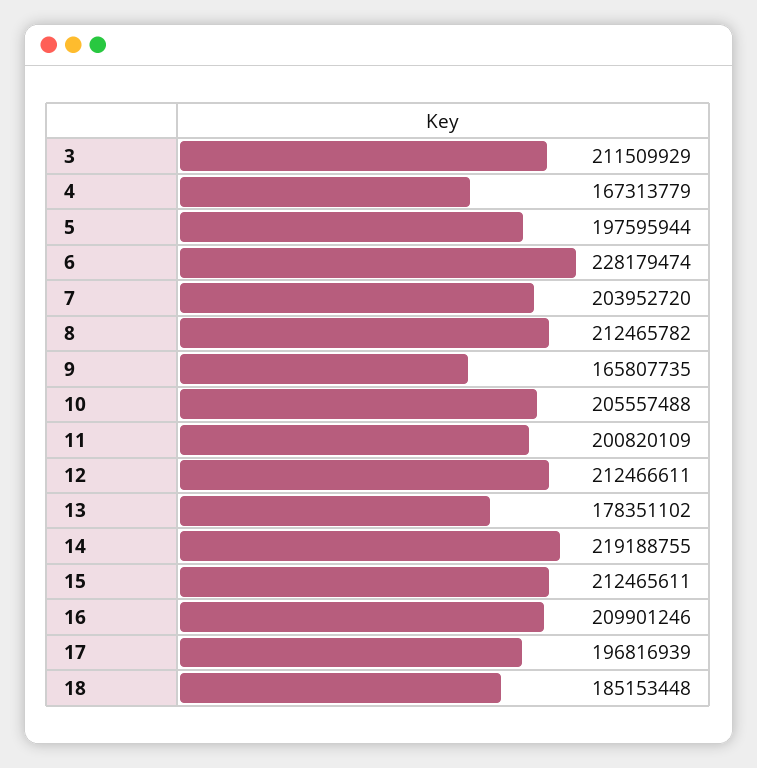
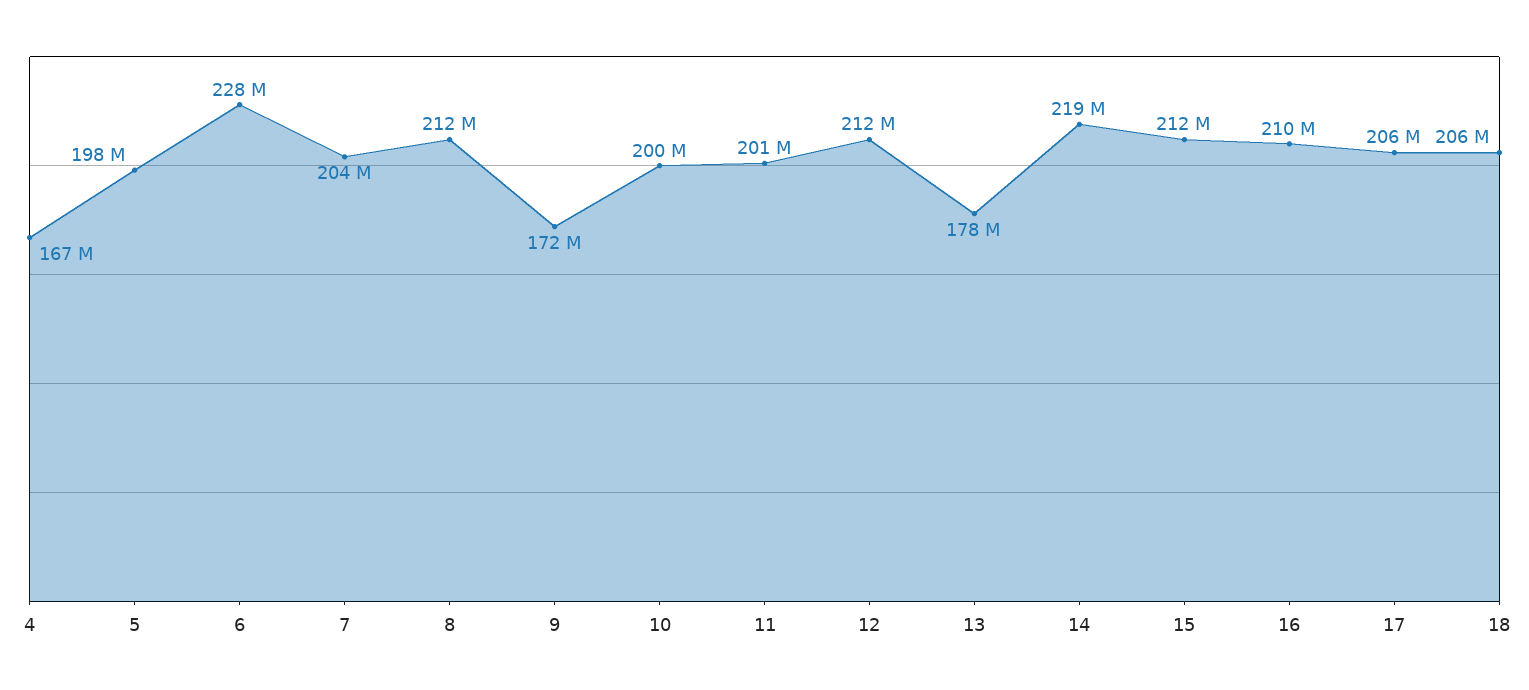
3: 211509929 -> none
9: 165807735 -> 172000000
10: 205557488 -> 200000000
17: 196816939 -> 206000000
18: 185153448 -> 206000000

